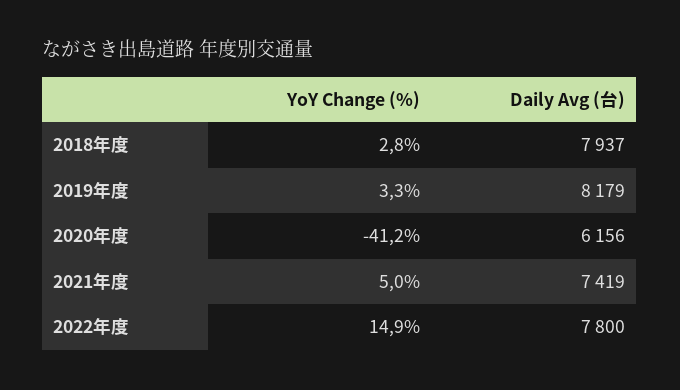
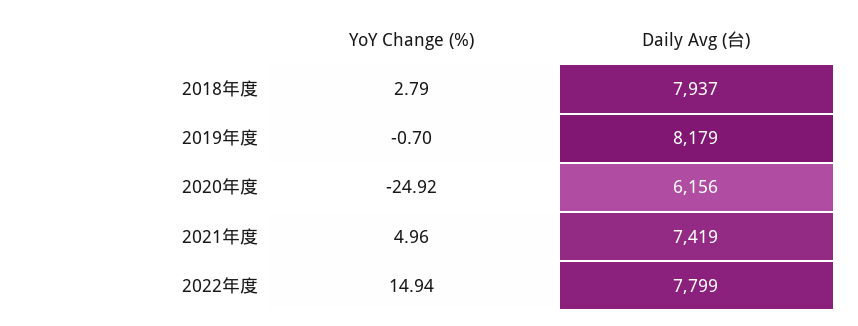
YoY Change (%), 2019年度: 3.3 -> -0.7
YoY Change (%), 2020年度: -41.2 -> -24.92
Daily Avg (台), 2022年度: 7800 -> 7799

